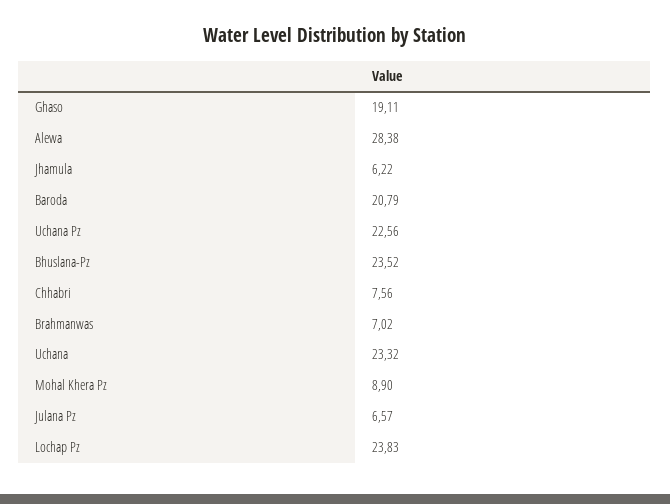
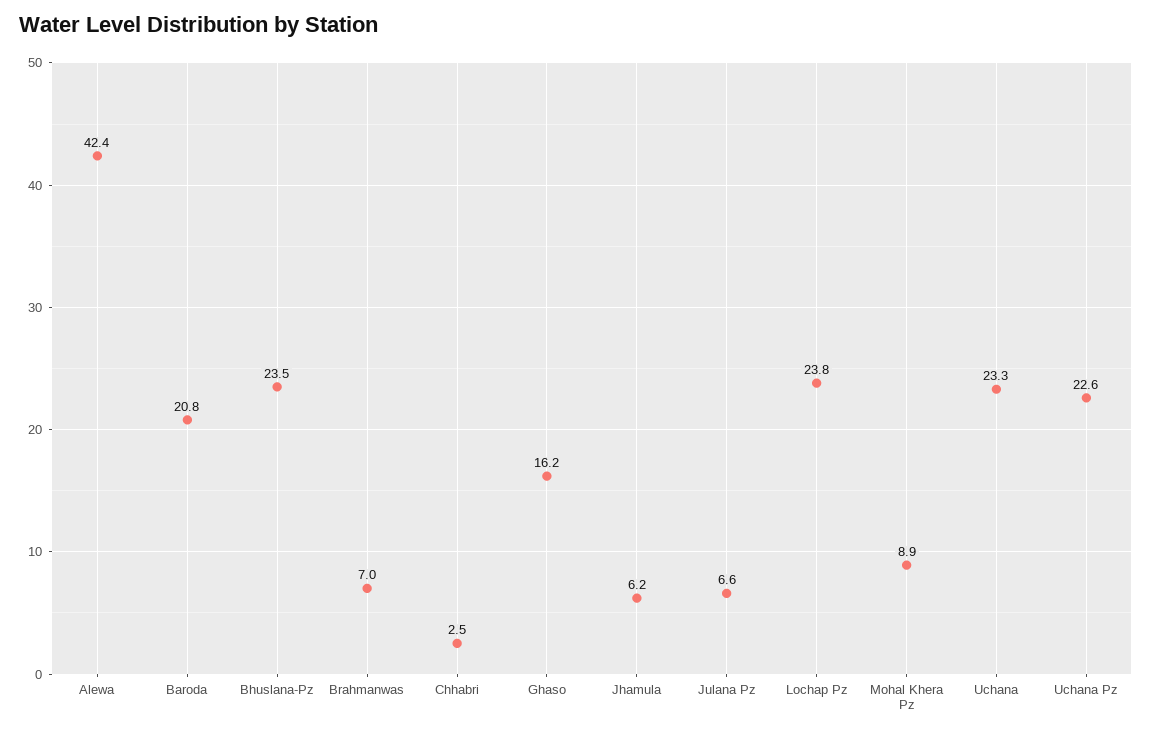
Ghaso: 19.11 -> 16.2
Alewa: 28.38 -> 42.4
Chhabri: 7.56 -> 2.5

